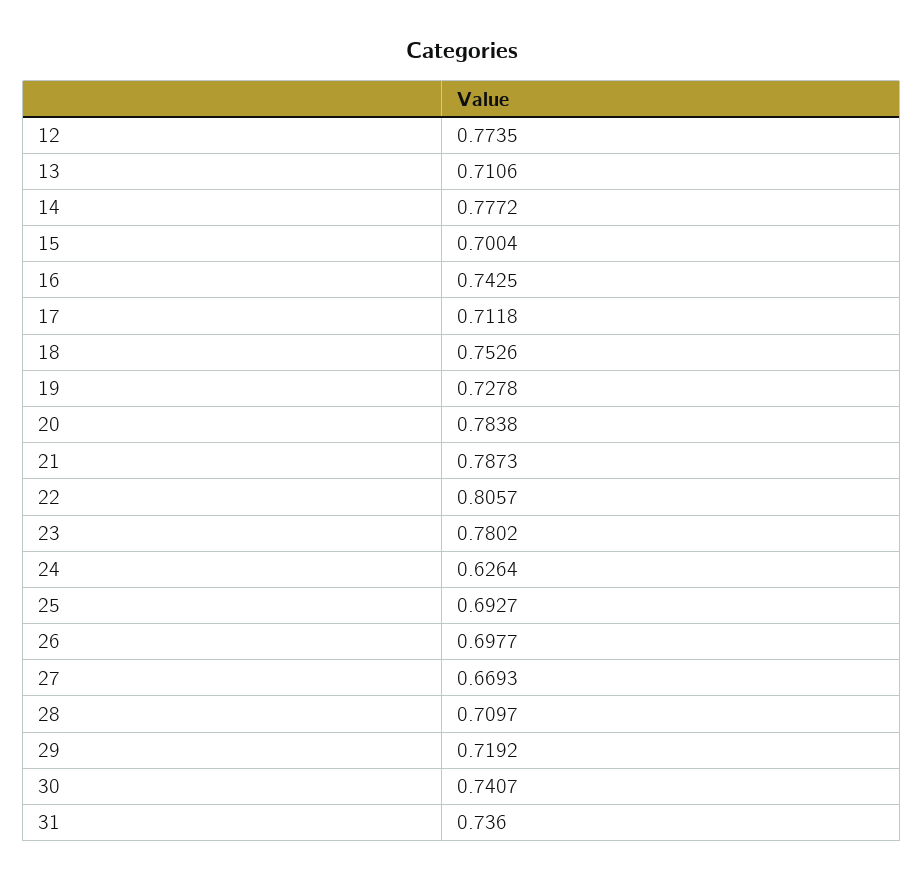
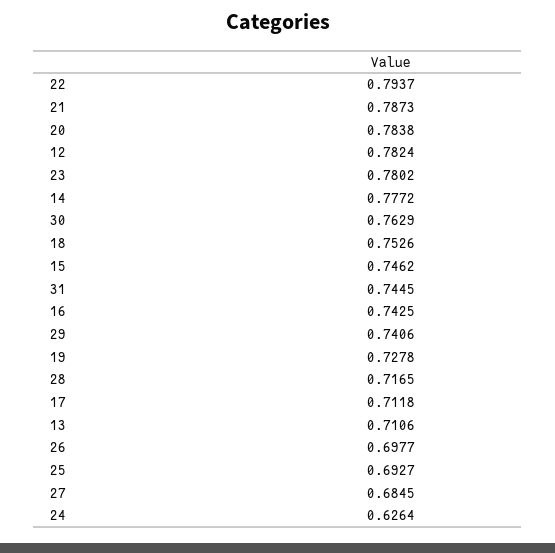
12: 0.7735 -> 0.7824
15: 0.7004 -> 0.7462
22: 0.8057 -> 0.7937
27: 0.6693 -> 0.6845
28: 0.7097 -> 0.7165
29: 0.7192 -> 0.7406
30: 0.7407 -> 0.7629
31: 0.736 -> 0.7445

